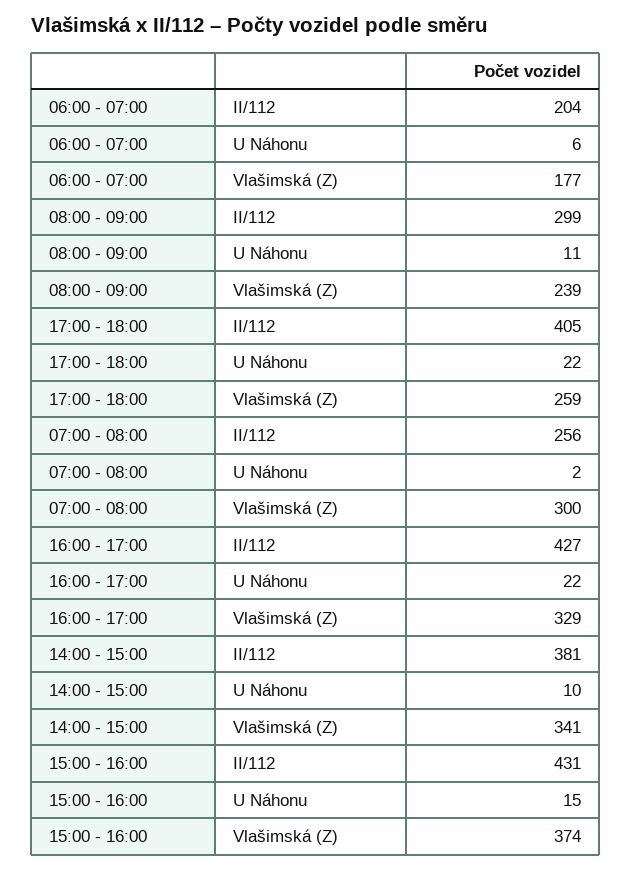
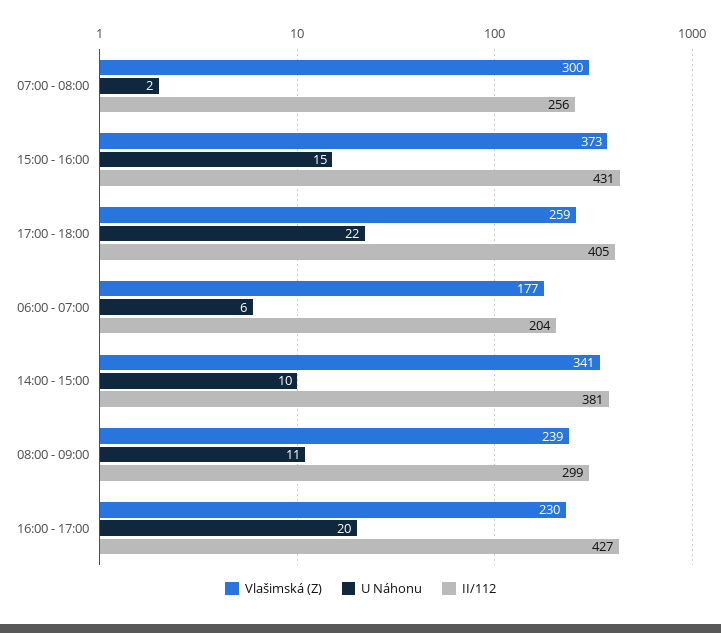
U Náhonu, 16:00 - 17:00: 22 -> 20
Vlašimská (Z), 16:00 - 17:00: 329 -> 230
Vlašimská (Z), 15:00 - 16:00: 374 -> 373

